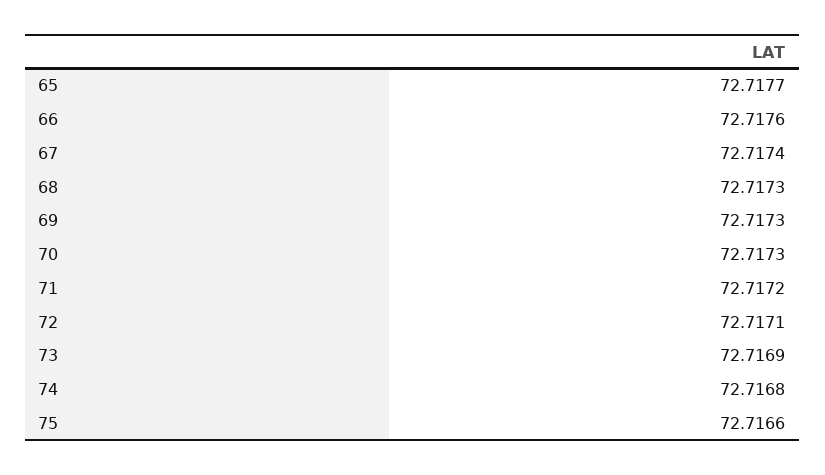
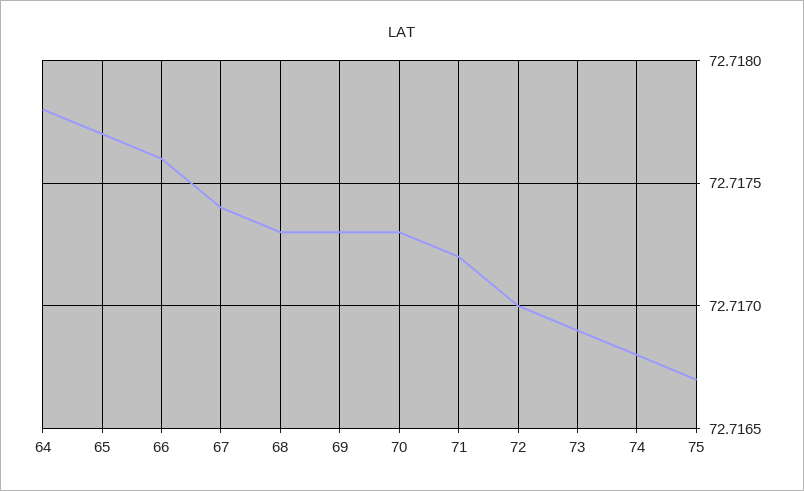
72: 72.7171 -> 72.717
75: 72.7166 -> 72.7167
64: none -> 72.7178

